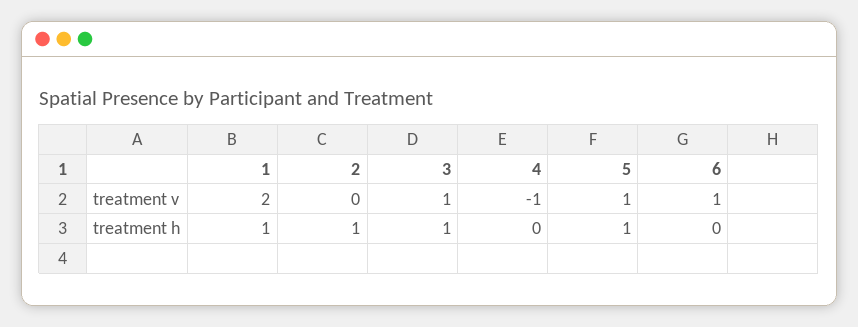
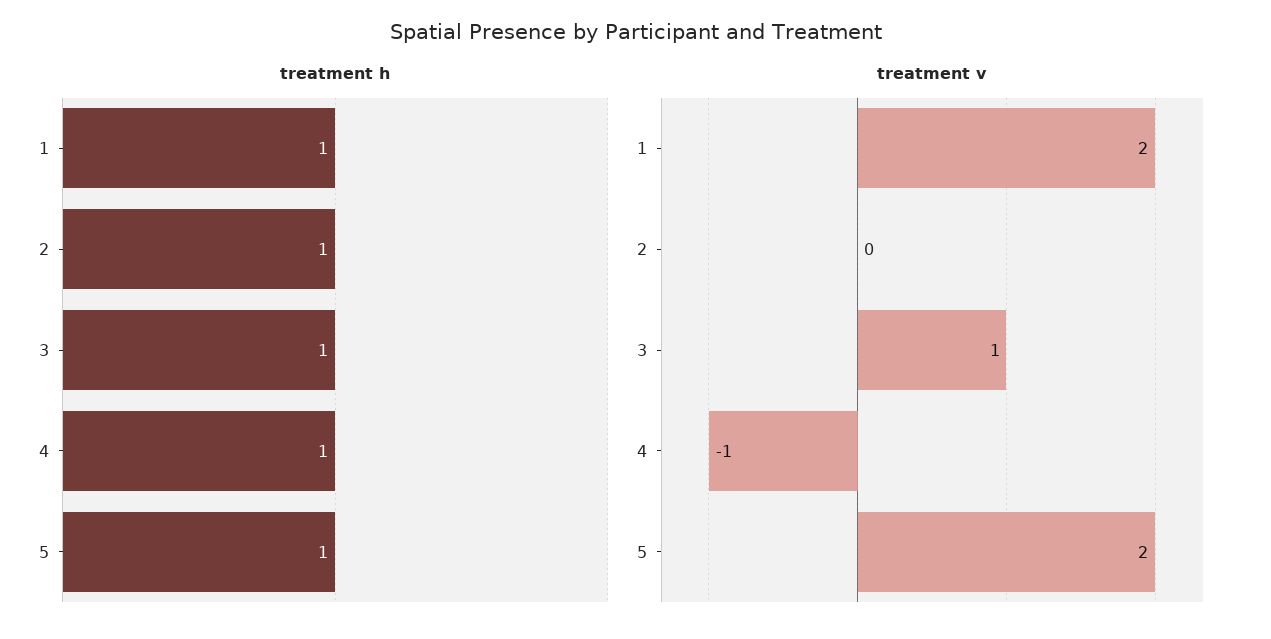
treatment v, 5: 1 -> 2
treatment v, 6: 1 -> none
treatment h, 4: 0 -> 1
treatment h, 6: 0 -> none

